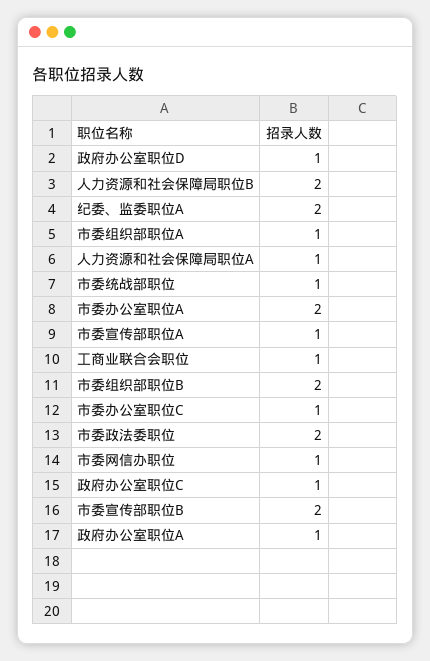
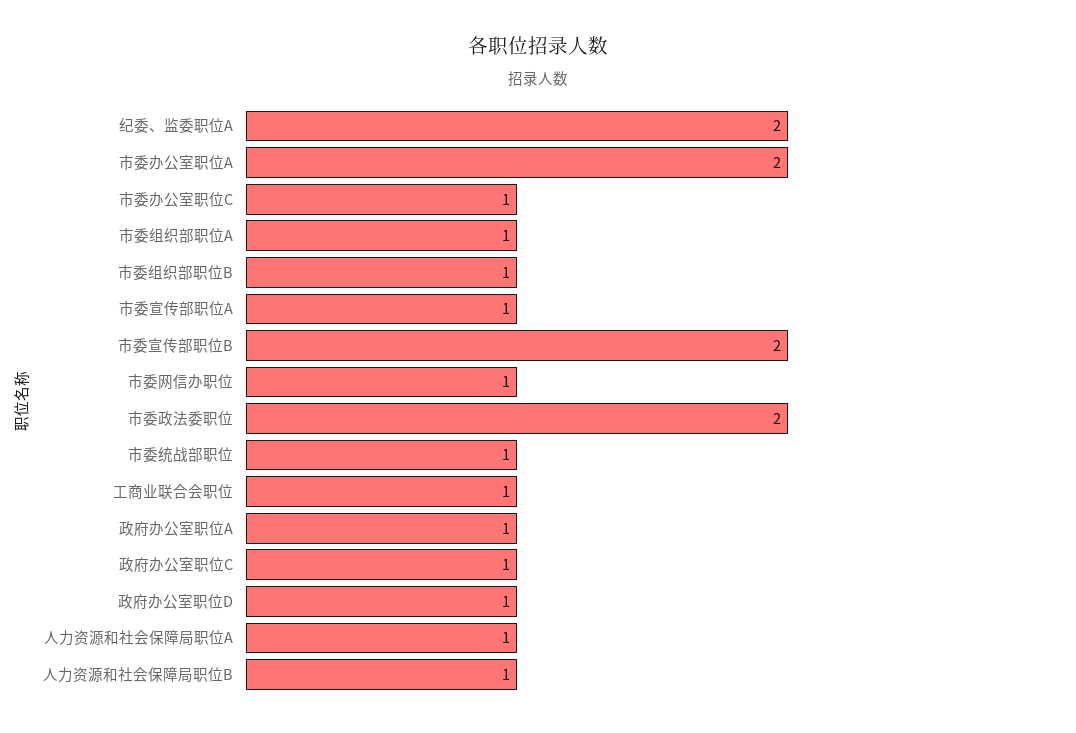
人力资源和社会保障局职位B: 2 -> 1
市委组织部职位B: 2 -> 1

